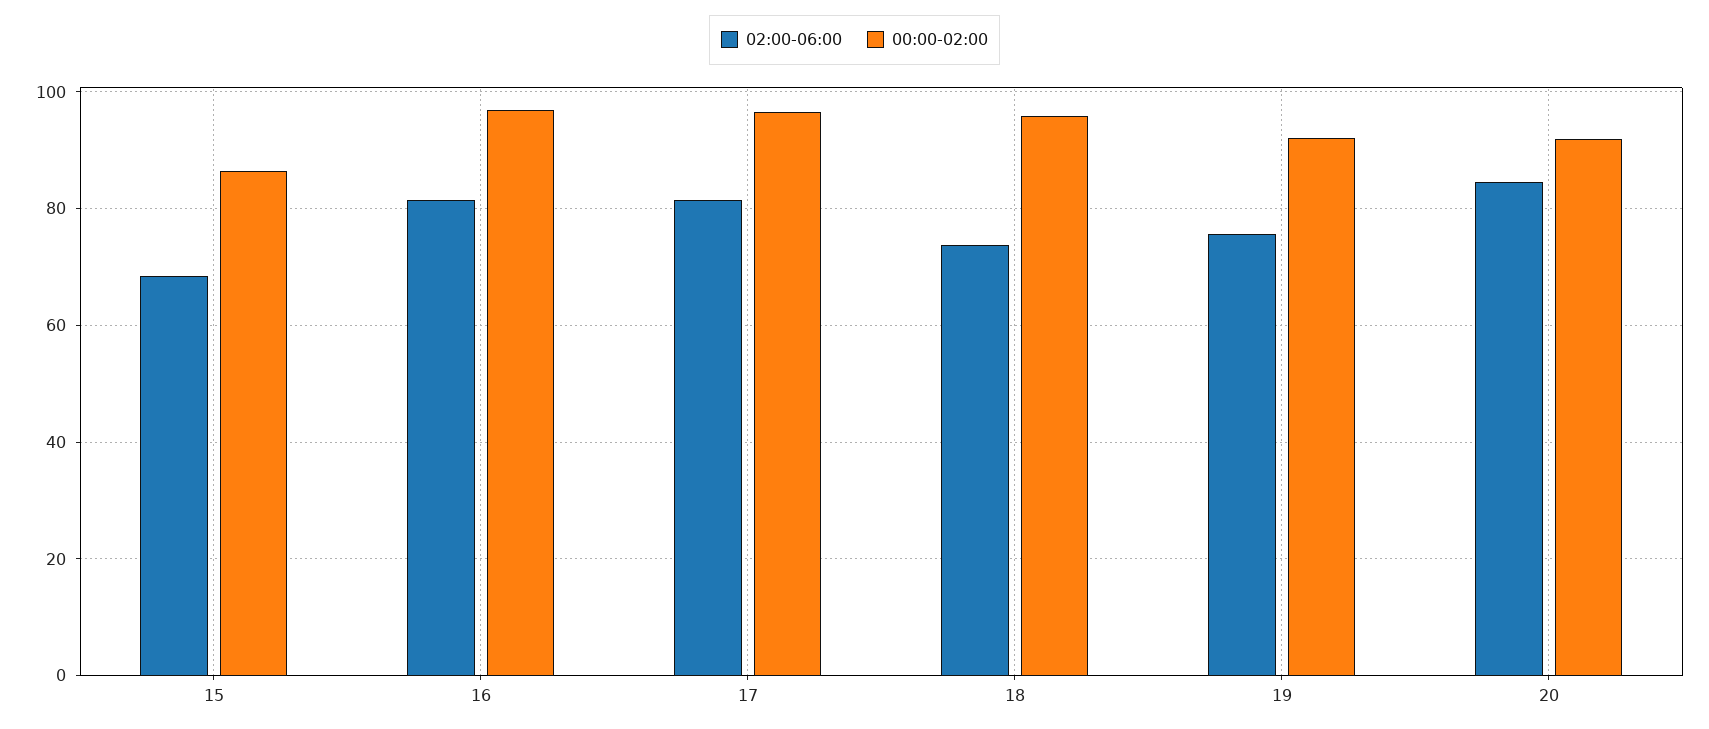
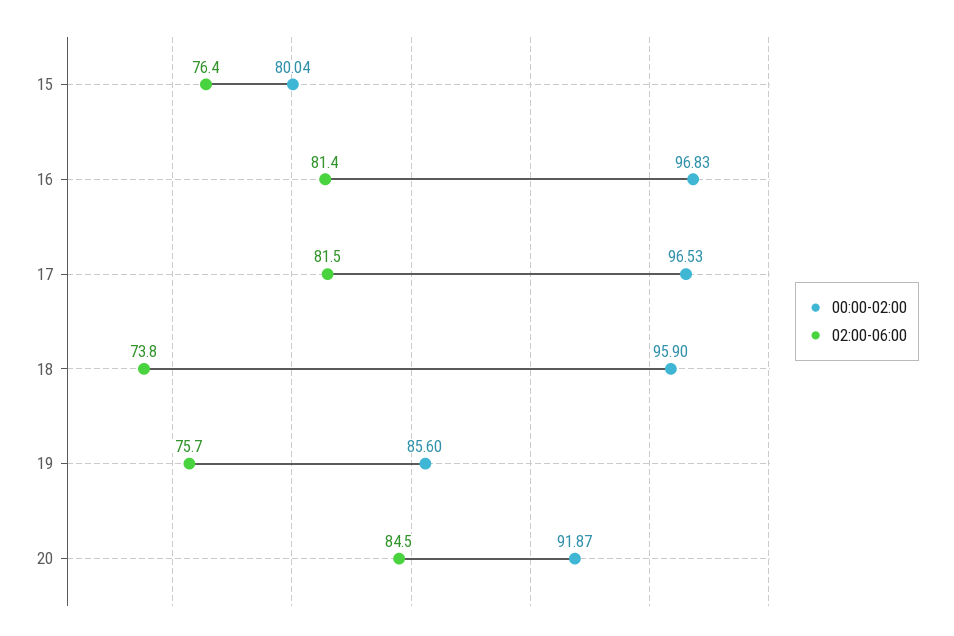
02:00-06:00, 15: 68 -> 76.4
00:00-02:00, 15: 86 -> 80.04
00:00-02:00, 19: 92 -> 85.6

